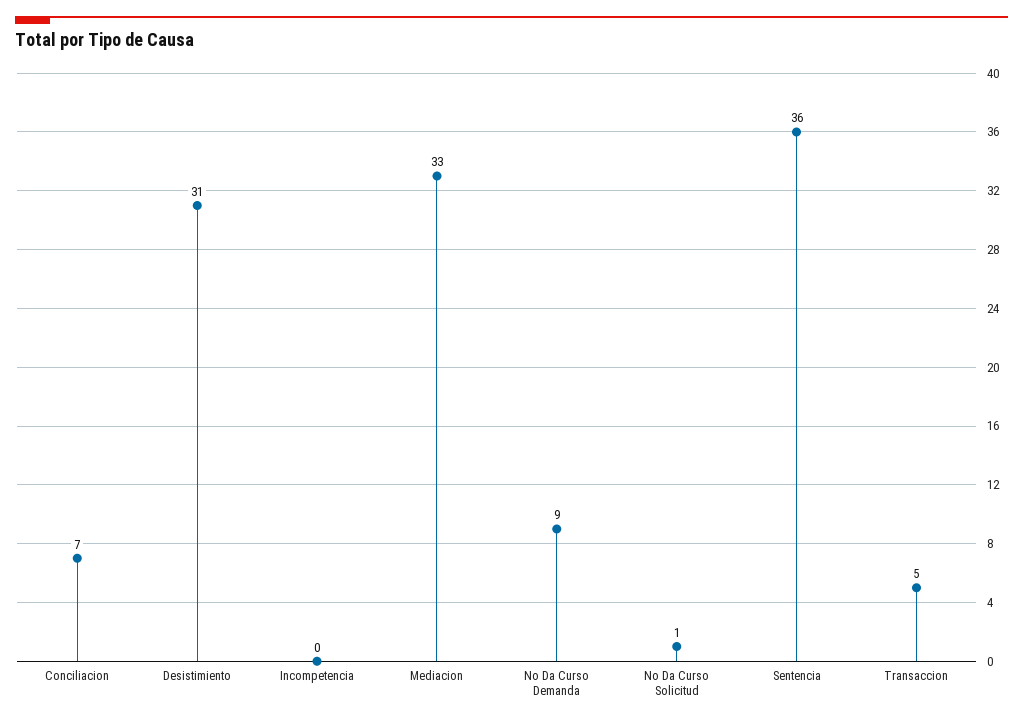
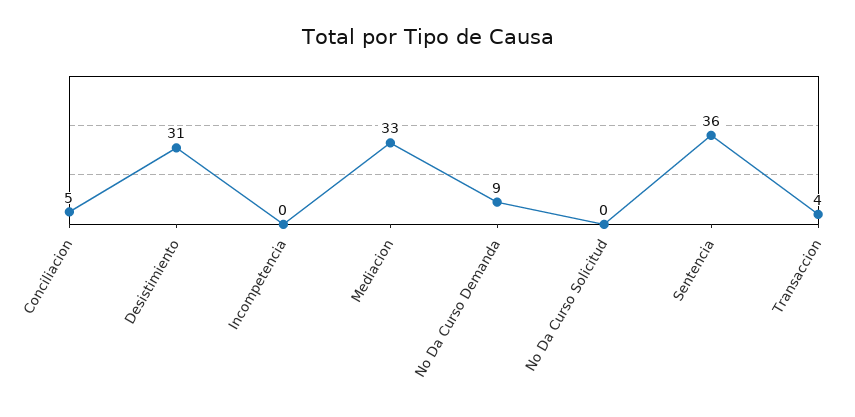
Conciliacion: 7 -> 5
No Da Curso Solicitud: 1 -> 0
Transaccion: 5 -> 4

